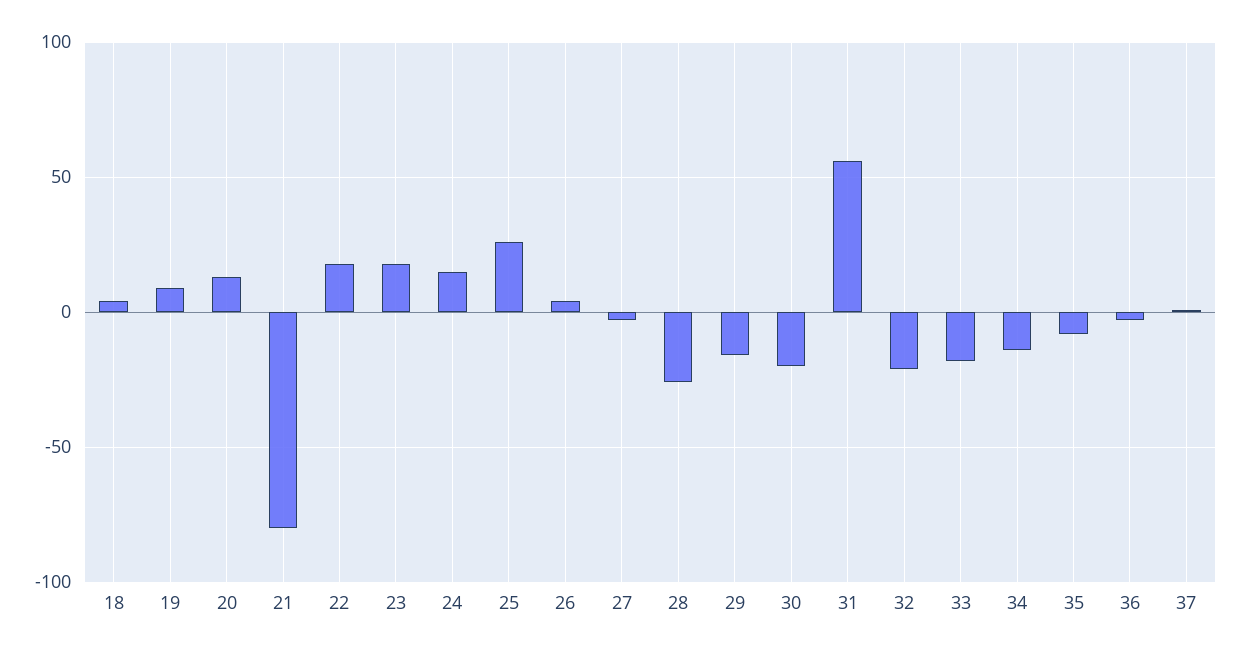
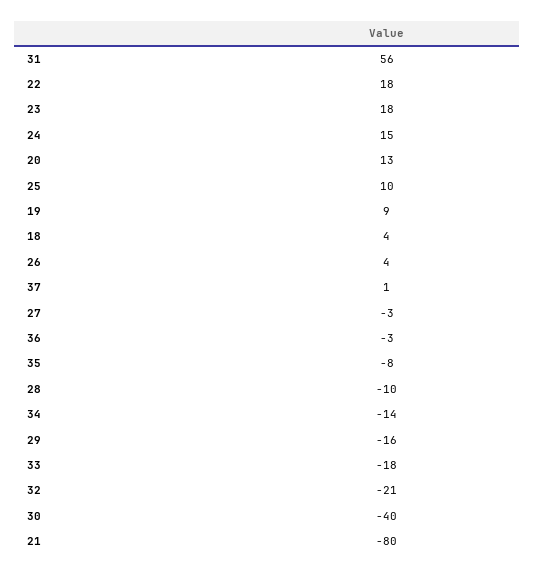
25: 25 -> 10
28: -25 -> -10
30: -20 -> -40

